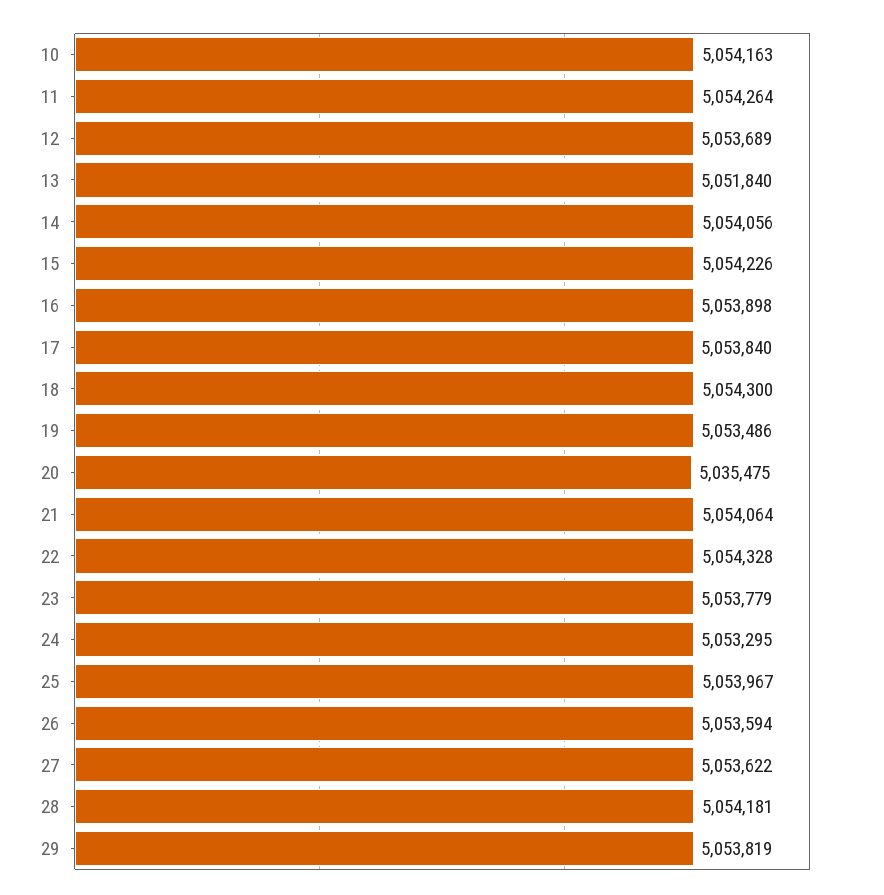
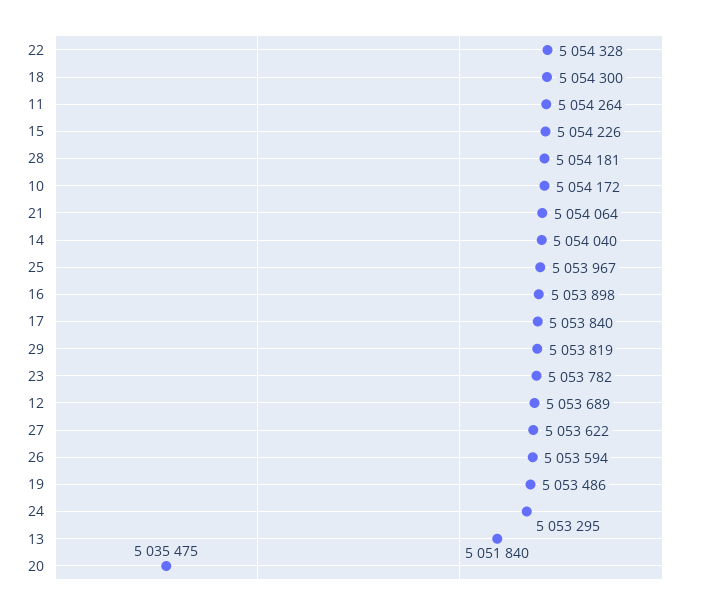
10: 5054163 -> 5054172
14: 5054056 -> 5054040
23: 5053779 -> 5053782

